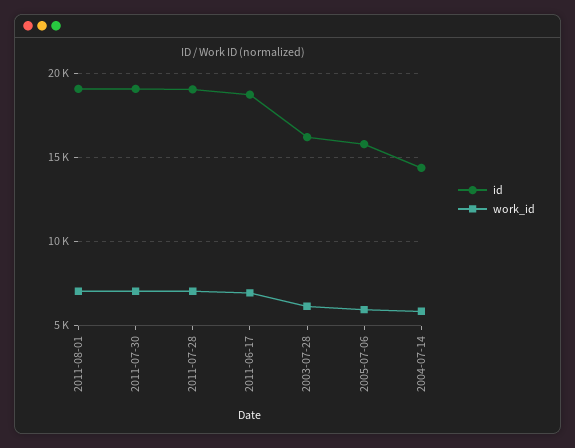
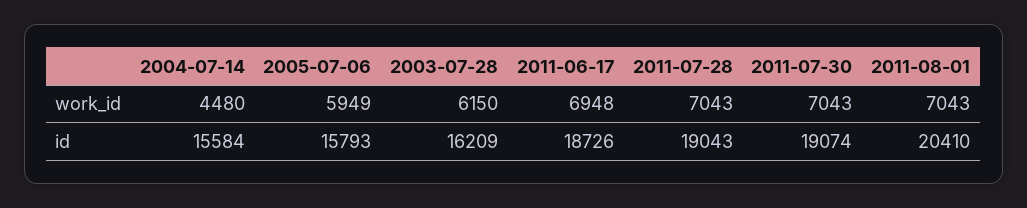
id, 2011-08-01: 19000 -> 20410
id, 2004-07-14: 14500 -> 15584
work_id, 2004-07-14: 6000 -> 4480

